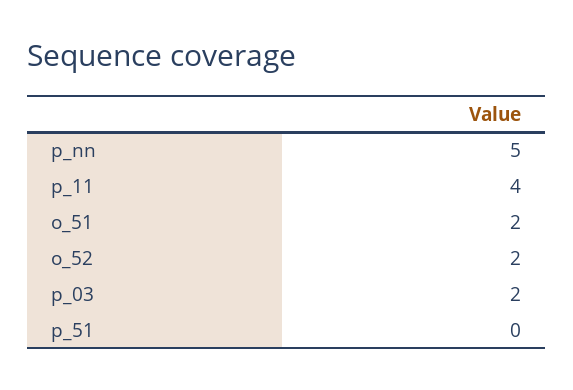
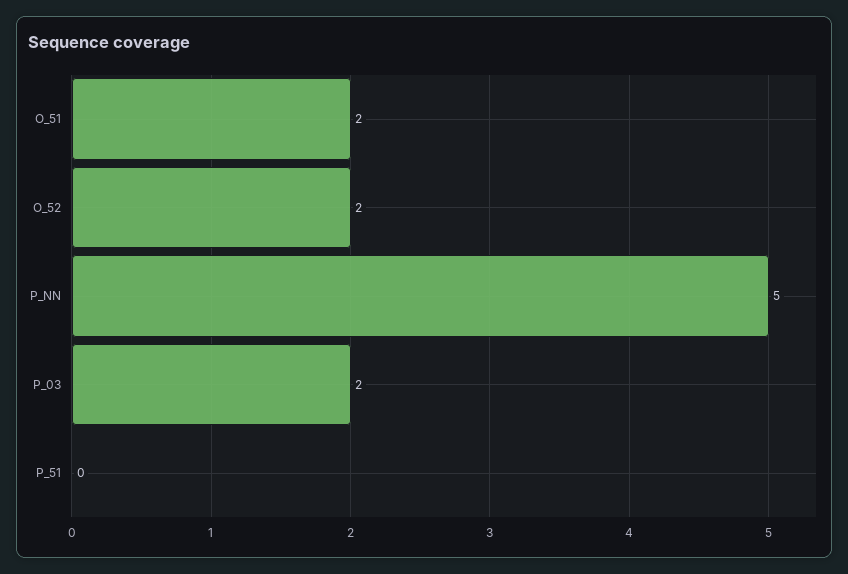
p_11: 4 -> none

